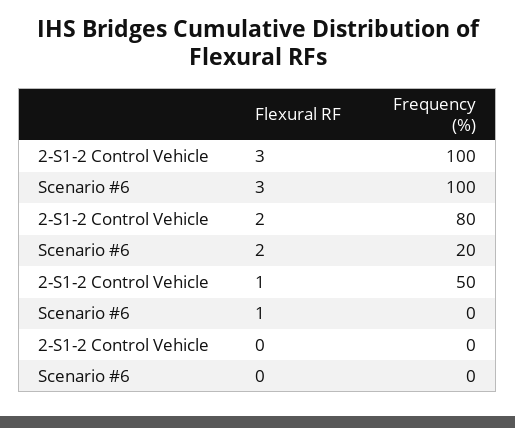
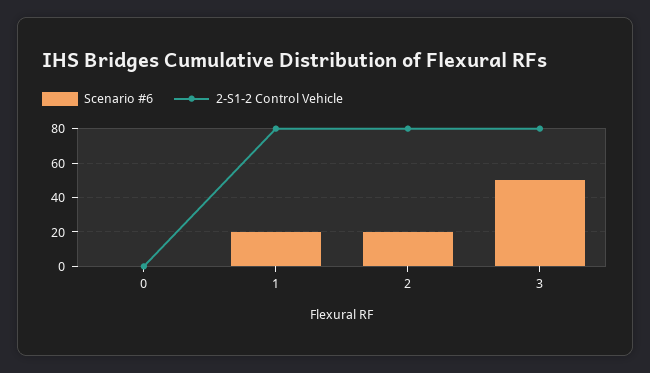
2-S1-2 Control Vehicle, 3: 100 -> 80
Scenario #6, 3: 100 -> 50
2-S1-2 Control Vehicle, 1: 50 -> 80
Scenario #6, 1: 0 -> 20

